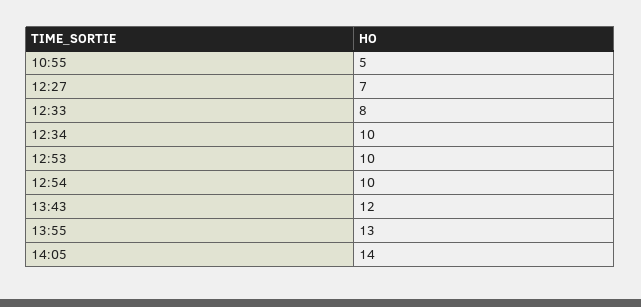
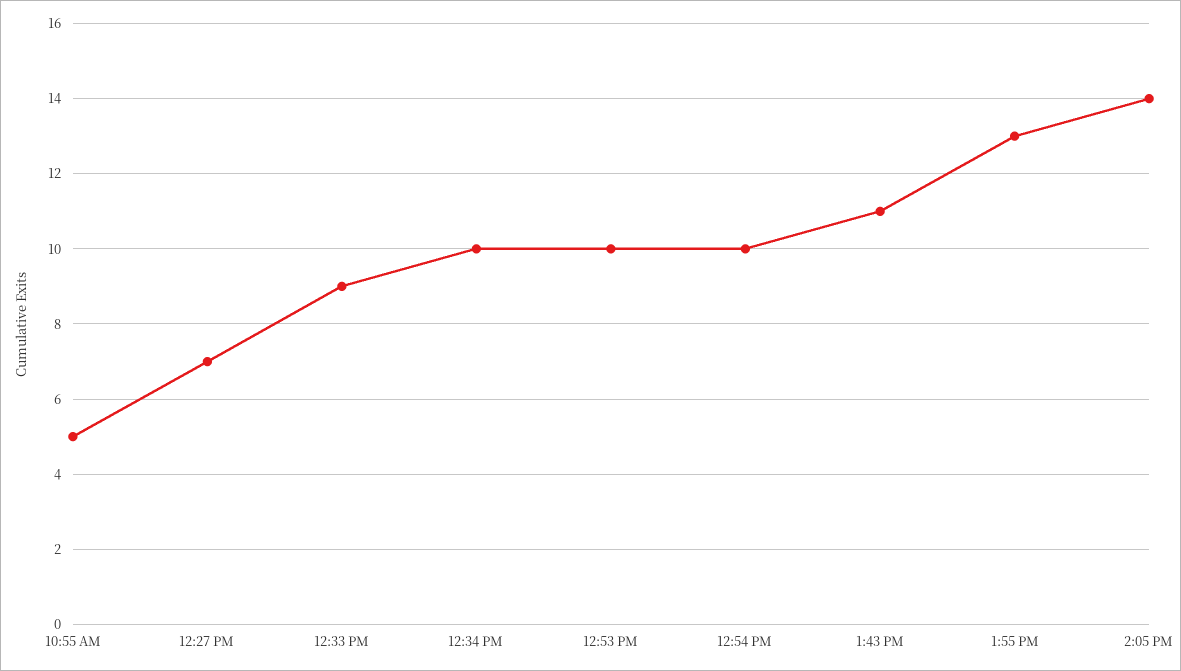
12:33: 8 -> 9
13:43: 12 -> 11

